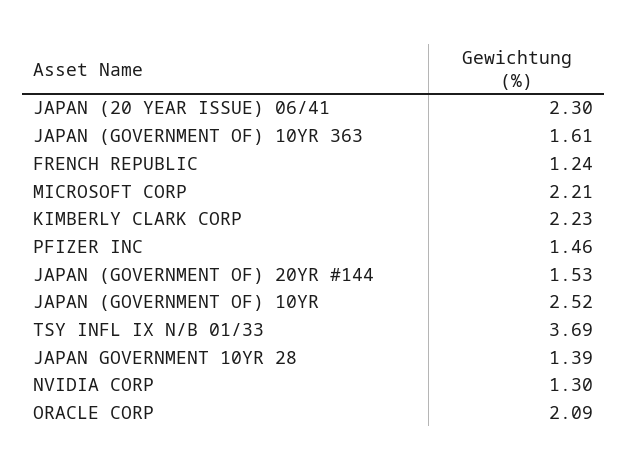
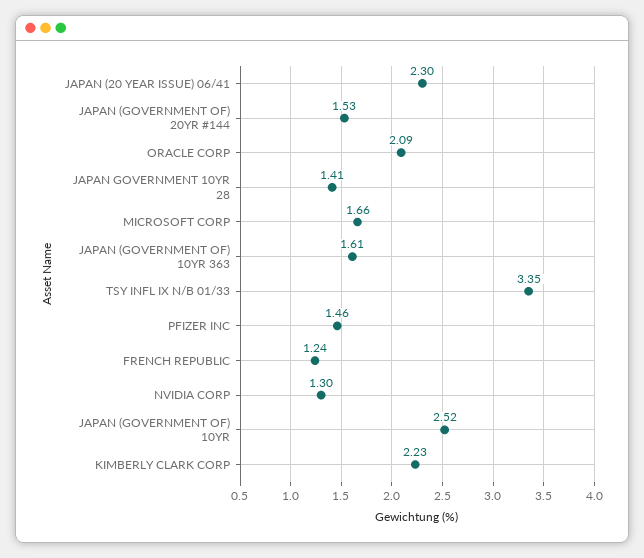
MICROSOFT CORP: 2.21 -> 1.66
TSY INFL IX N/B 01/33: 3.69 -> 3.35
JAPAN GOVERNMENT 10YR 28: 1.39 -> 1.41

